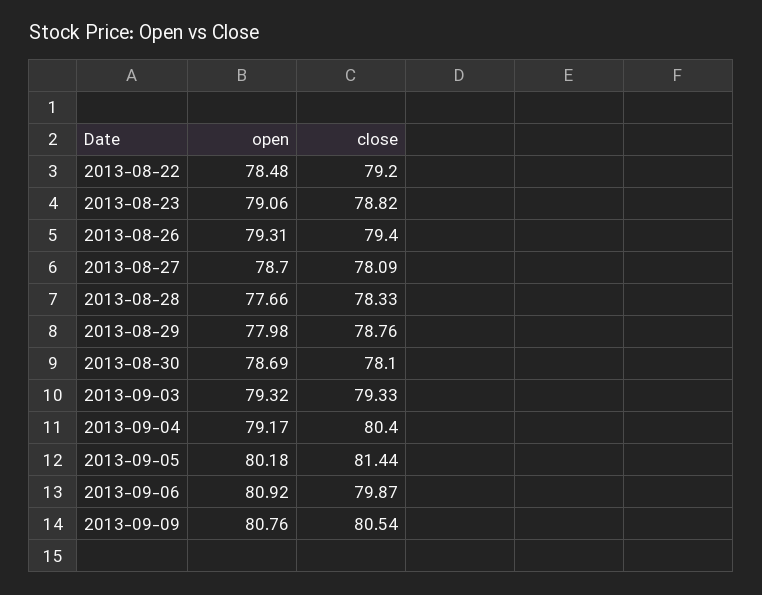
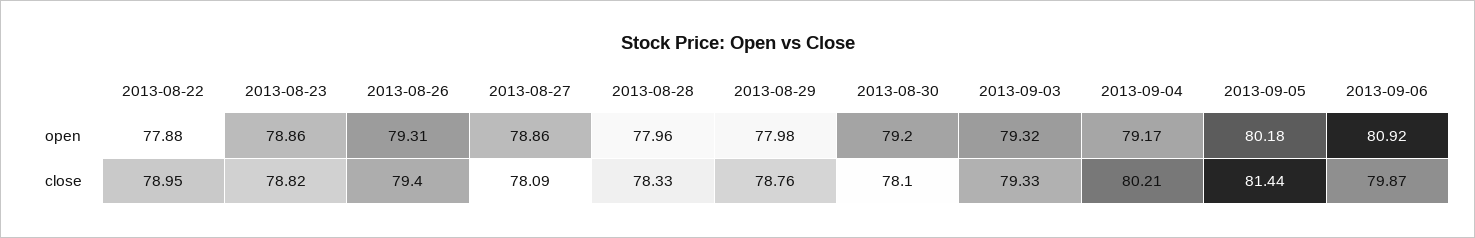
open, 2013-08-22: 78.48 -> 77.88
close, 2013-08-22: 79.2 -> 78.95
open, 2013-08-23: 79.06 -> 78.86
open, 2013-08-27: 78.7 -> 78.86
open, 2013-08-28: 77.66 -> 77.96
open, 2013-08-30: 78.69 -> 79.2
close, 2013-09-04: 80.4 -> 80.21
open, 2013-09-09: 80.76 -> none
close, 2013-09-09: 80.54 -> none

